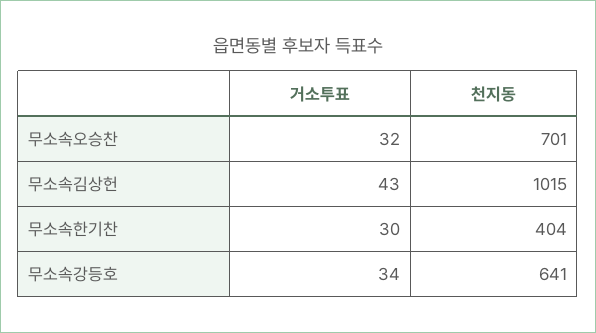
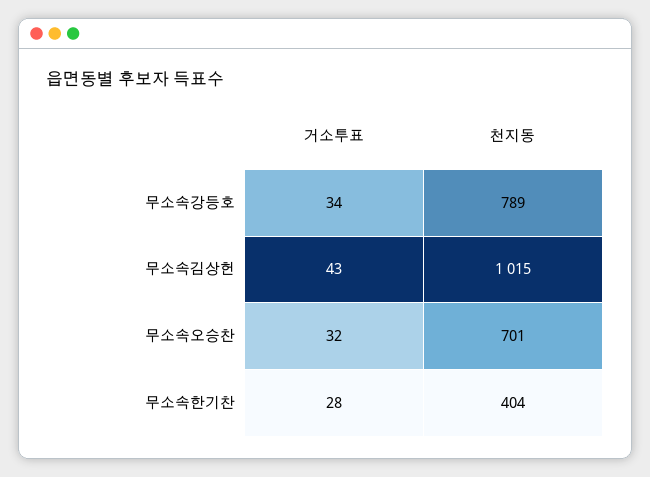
거소투표, 무소속한기찬: 30 -> 28
천지동, 무소속강등호: 641 -> 789

